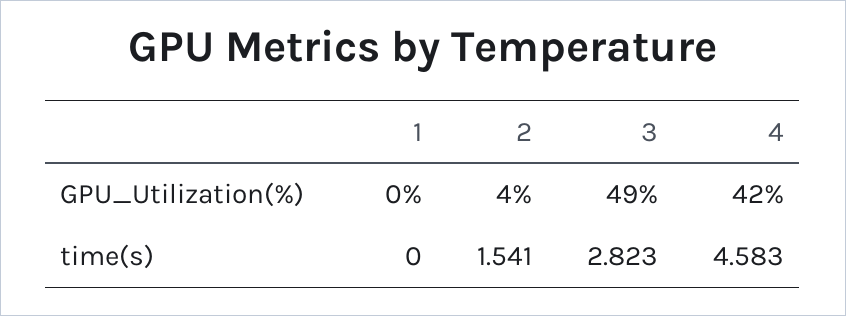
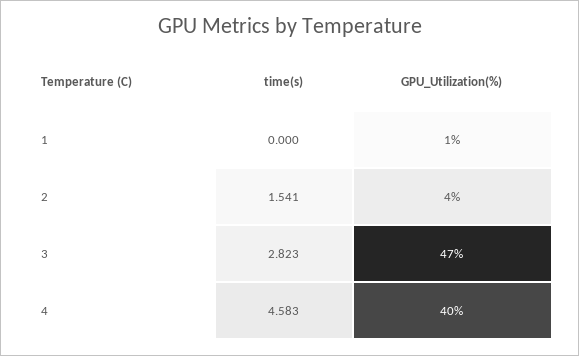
1, GPU_Utilization(%): 0 -> 1
3, GPU_Utilization(%): 49 -> 47
4, GPU_Utilization(%): 42 -> 40

